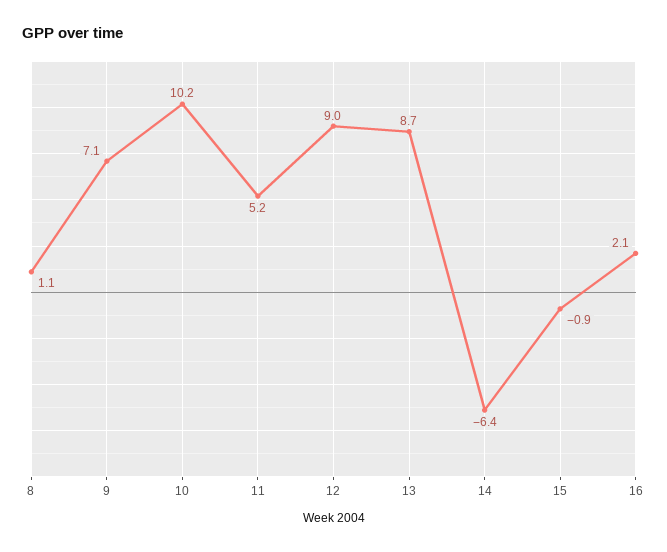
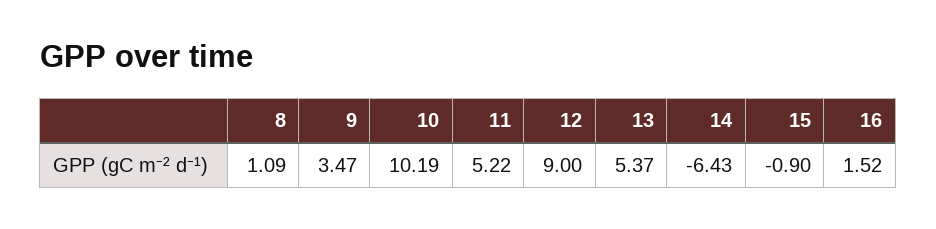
9: 7.1 -> 3.47
13: 8.7 -> 5.37
16: 2.1 -> 1.52

